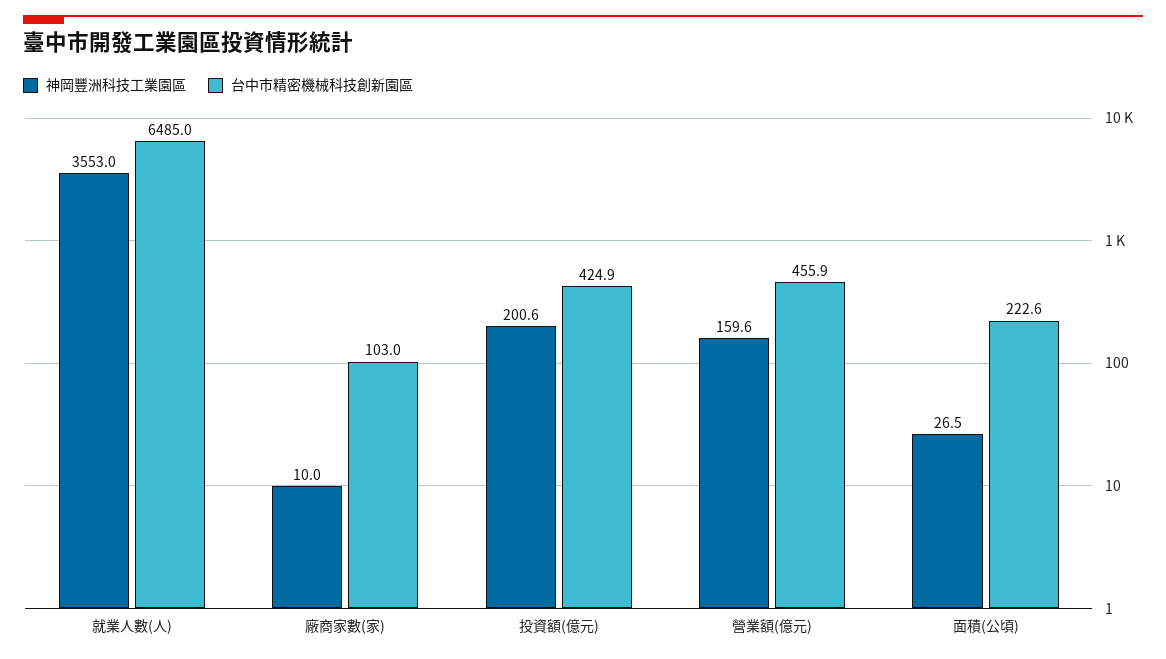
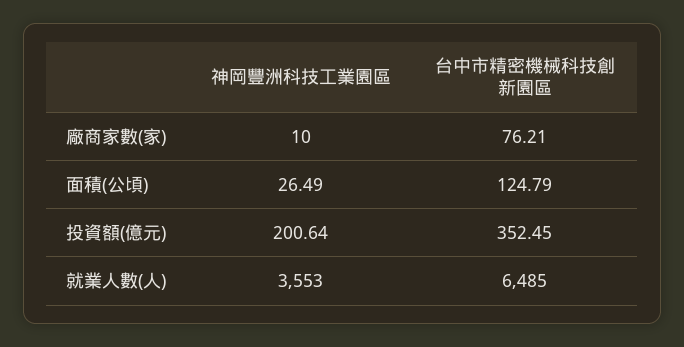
台中市精密機械科技創新園區, 廠商家數(家): 103 -> 76.21
台中市精密機械科技創新園區, 投資額(億元): 424.9 -> 352.45
神岡豐洲科技工業園區, 營業額(億元): 159.6 -> none
台中市精密機械科技創新園區, 營業額(億元): 455.9 -> none
台中市精密機械科技創新園區, 面積(公頃): 222.6 -> 124.79

